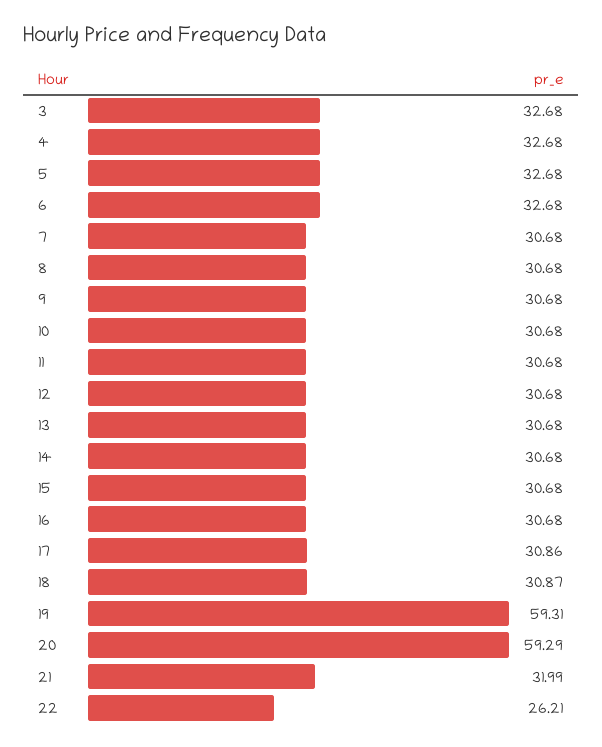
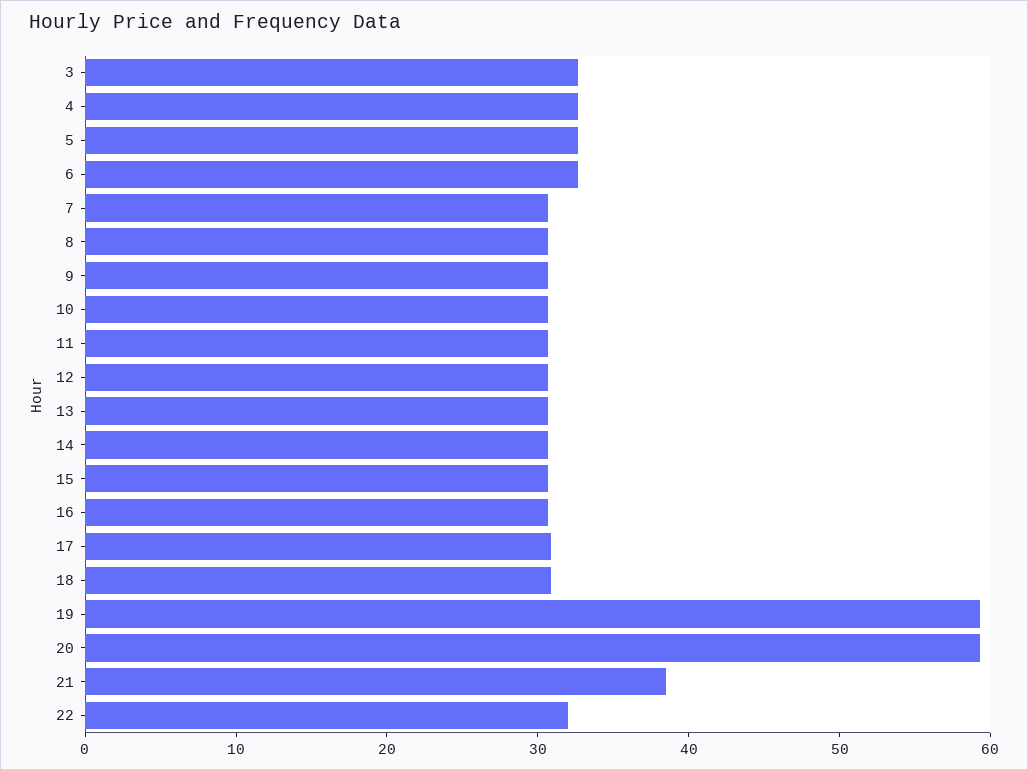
21: 31.99 -> 38
22: 26.21 -> 32

